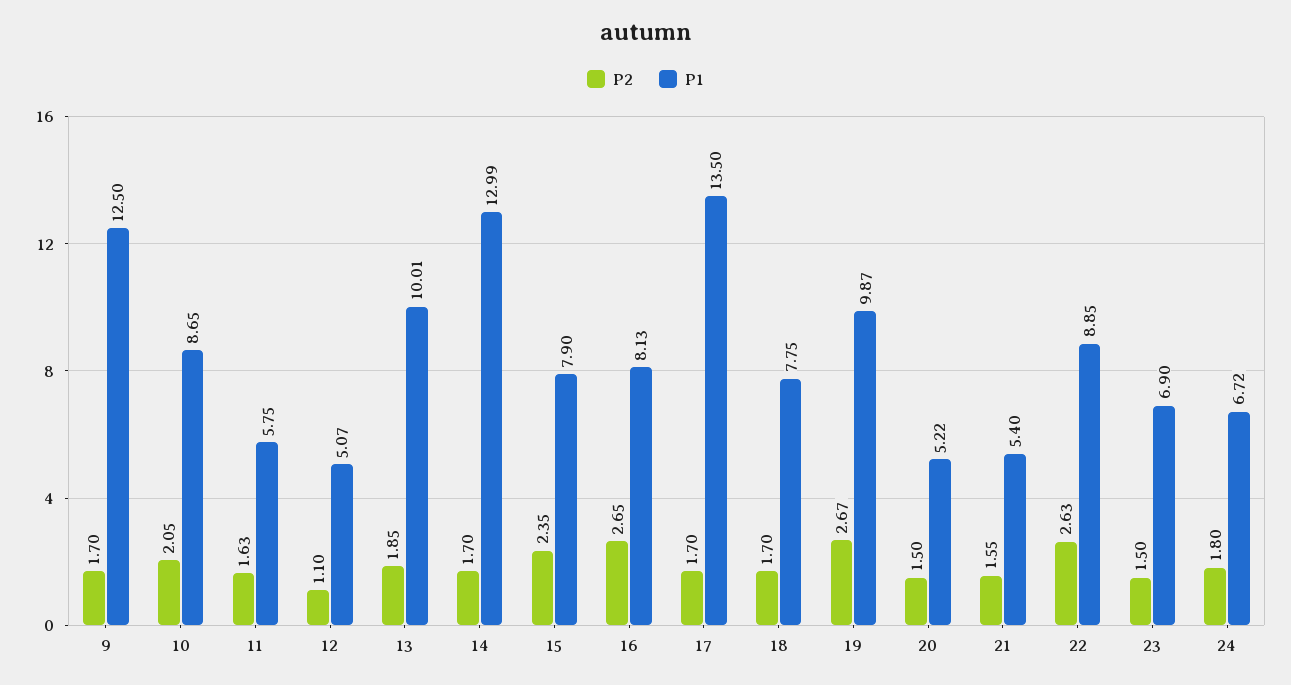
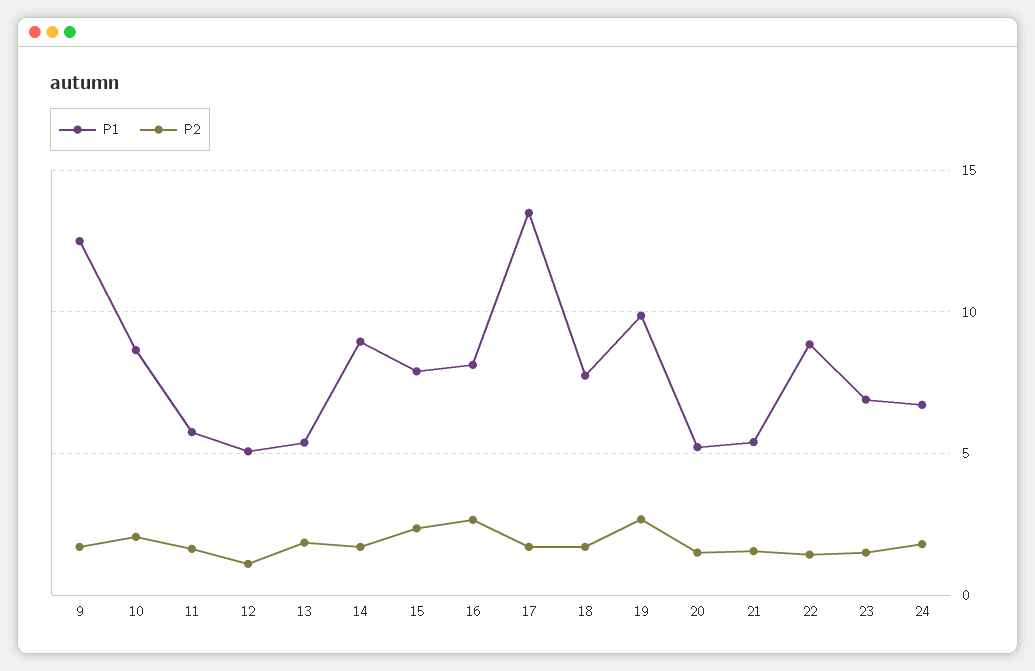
P1, 13: 10.01 -> 5.5
P1, 14: 12.99 -> 9
P2, 22: 2.63 -> 1.5

